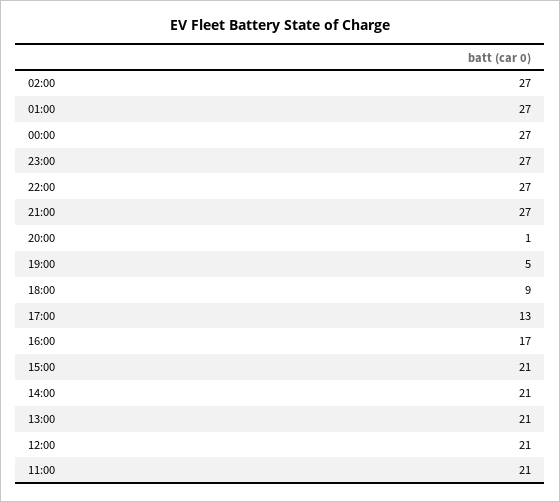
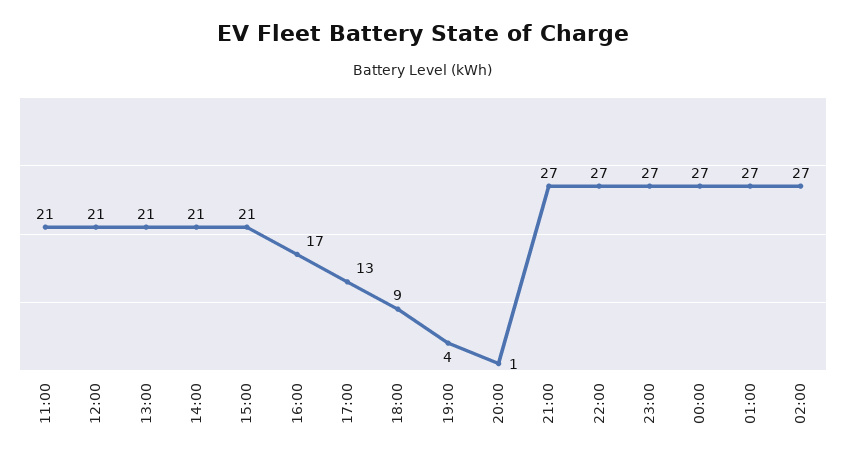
19:00: 5 -> 4

